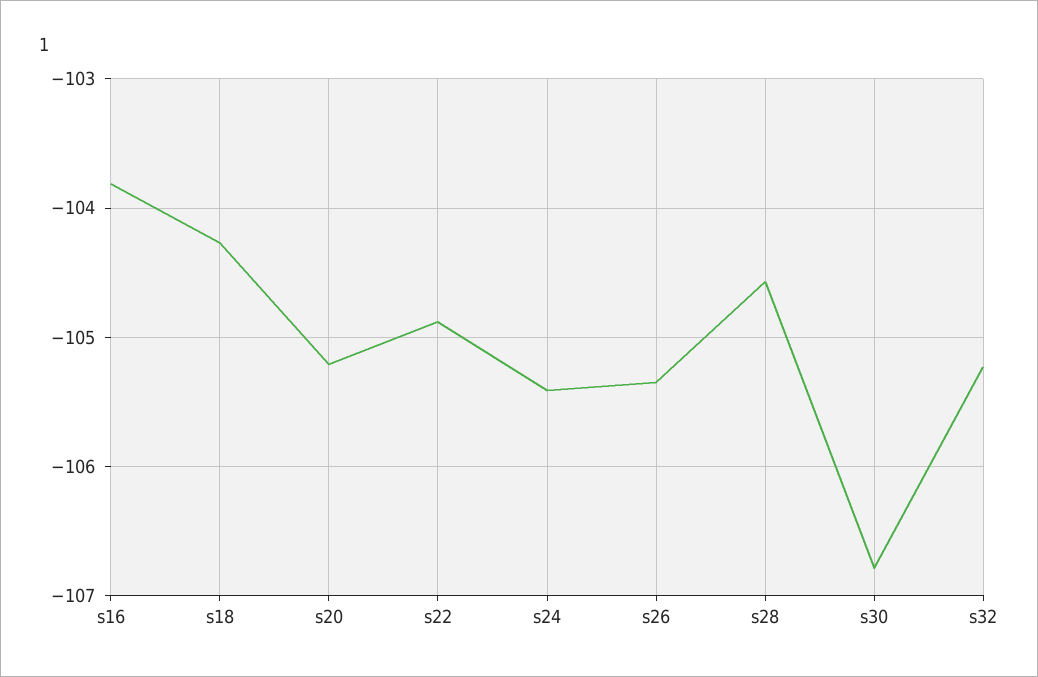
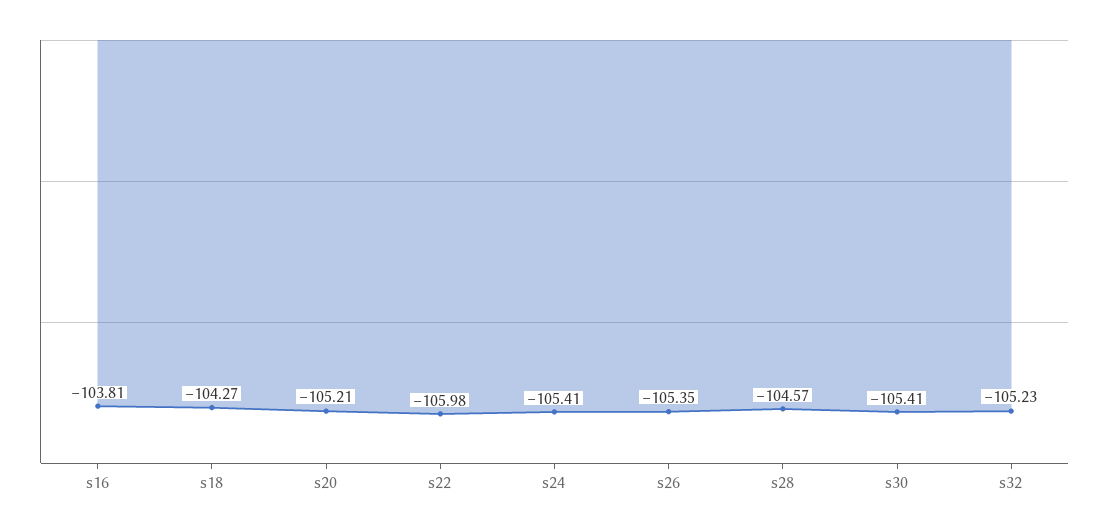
s22: -104.9 -> -105.98
s30: -106.8 -> -105.41

